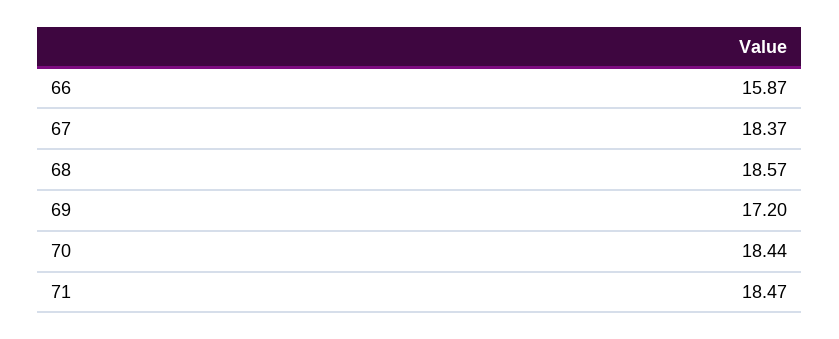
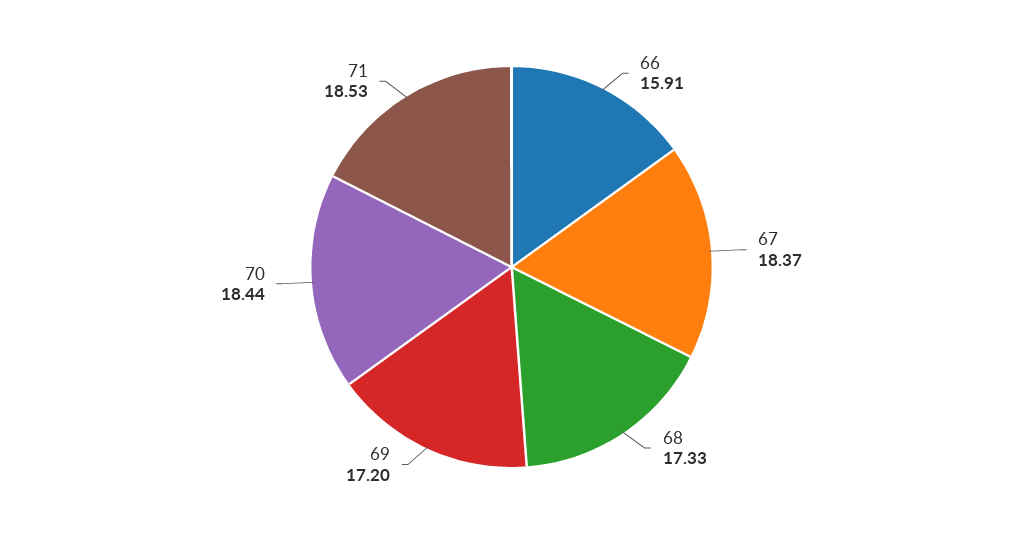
66: 15.87 -> 15.91
68: 18.57 -> 17.33
71: 18.47 -> 18.53

